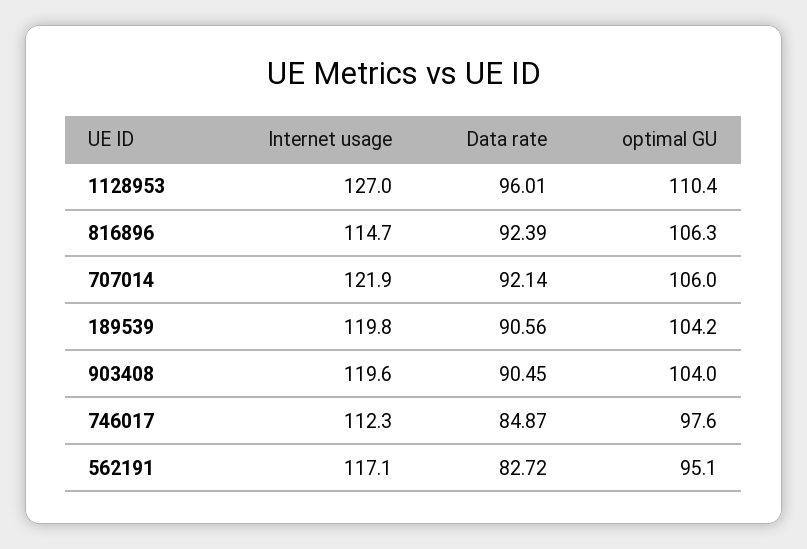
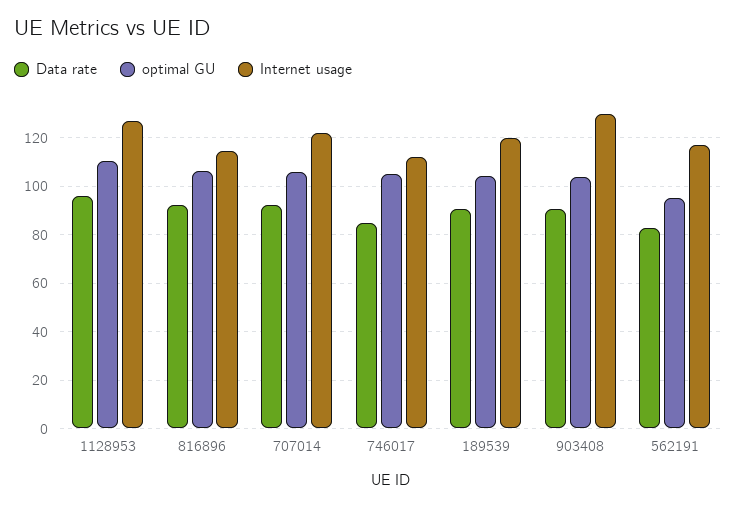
Internet usage, 903408: 119.6 -> 130
optimal GU, 746017: 97.6 -> 105

